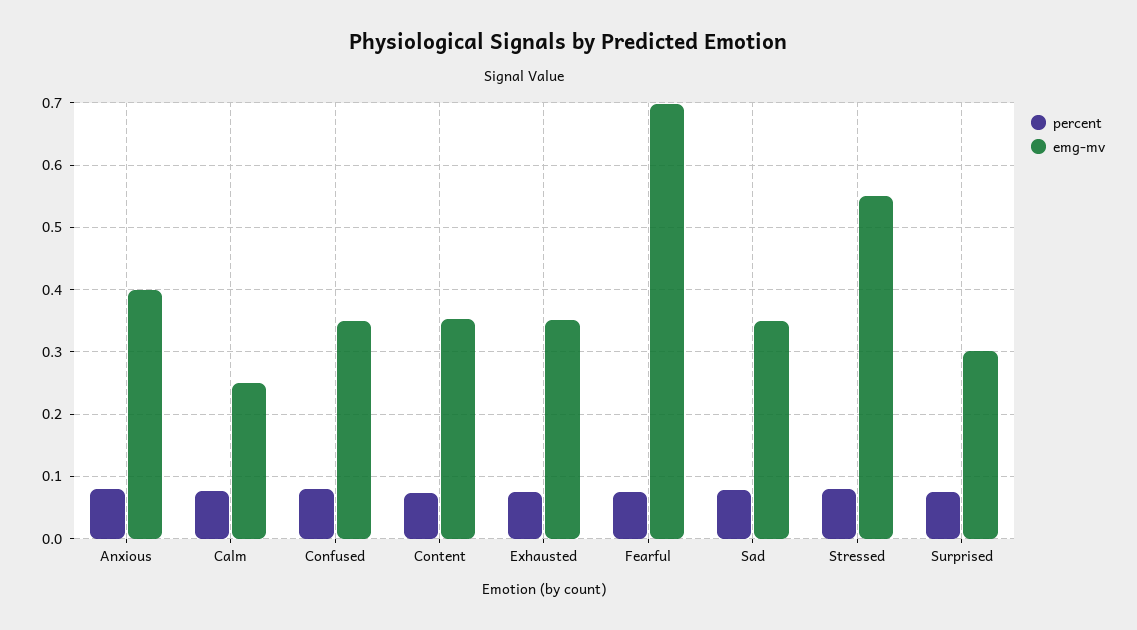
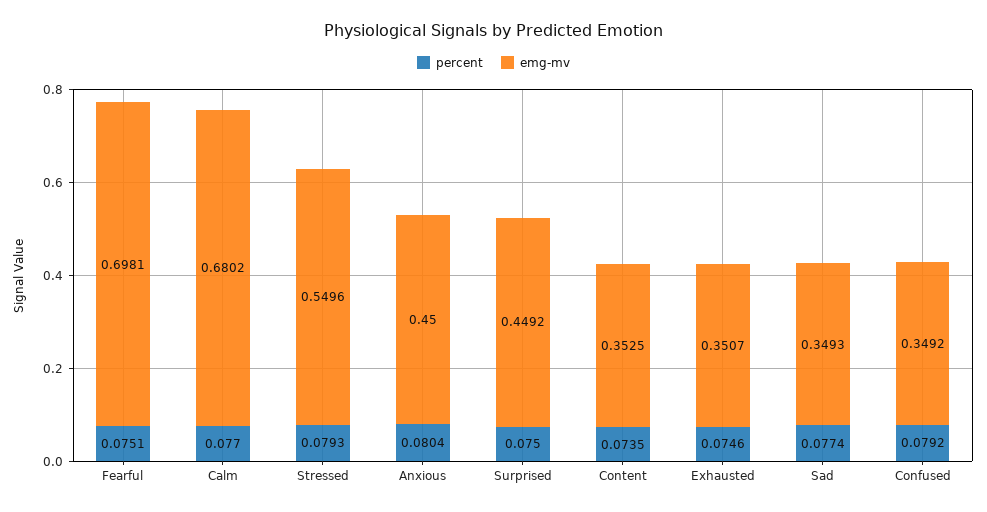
emg-mv, Anxious: 0.4 -> 0.45
emg-mv, Calm: 0.25 -> 0.6802
emg-mv, Surprised: 0.3 -> 0.4492

